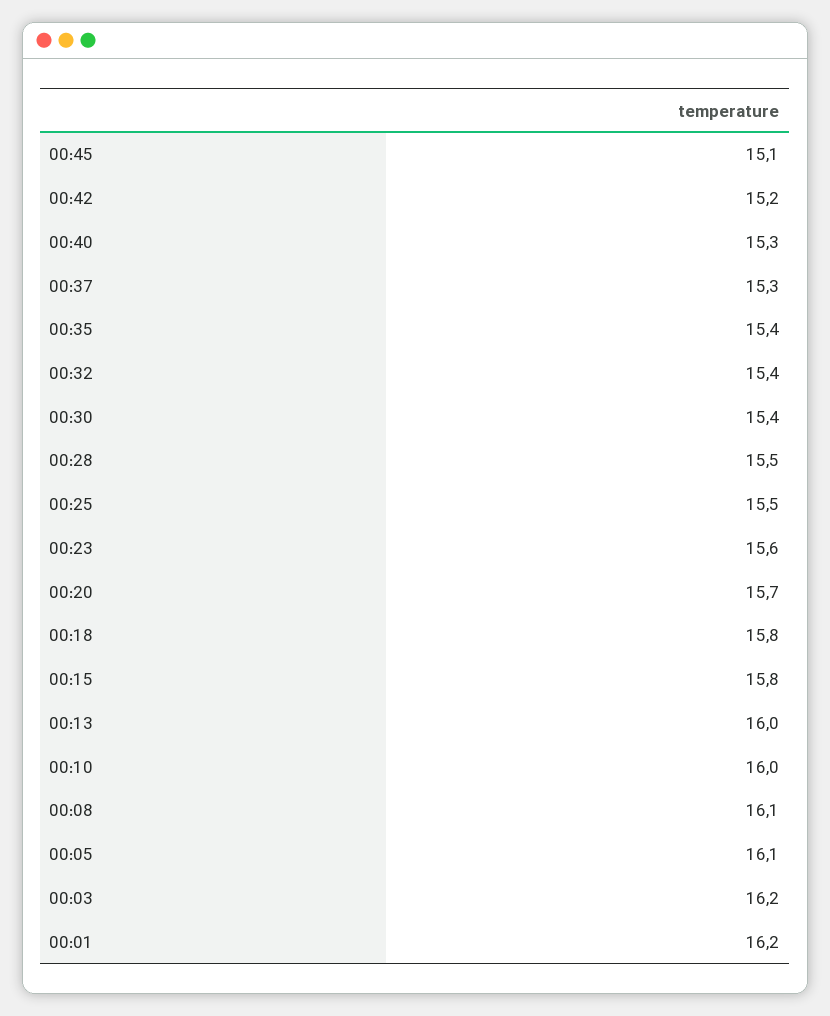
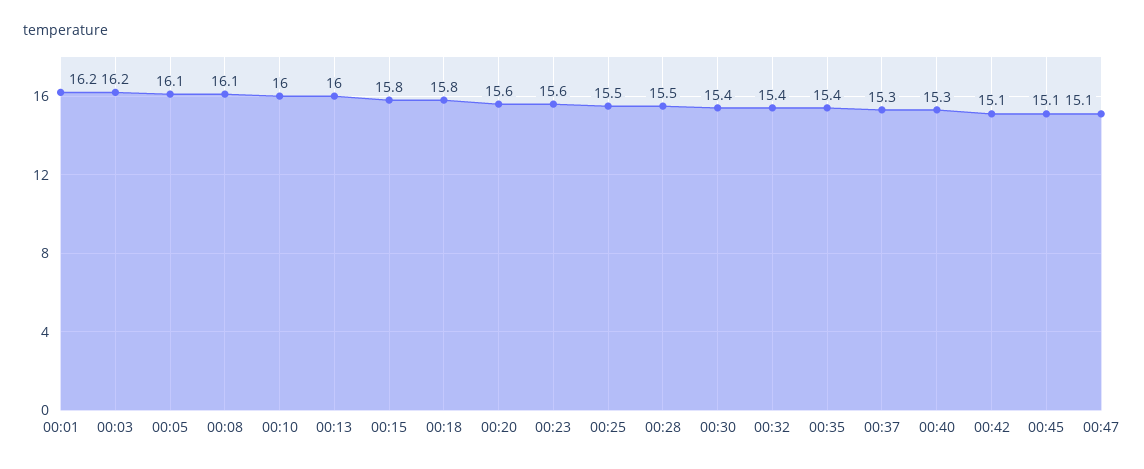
00:42: 15.2 -> 15.1
00:20: 15.7 -> 15.6
00:47: none -> 15.1

